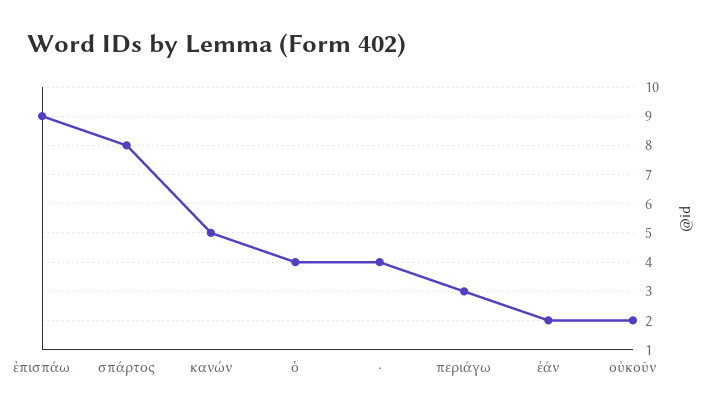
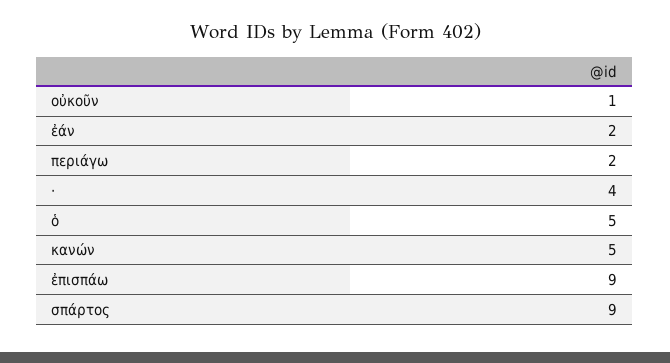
σπάρτος: 8 -> 9
ὁ: 4 -> 5
περιάγω: 3 -> 2
οὐκοῦν: 2 -> 1

